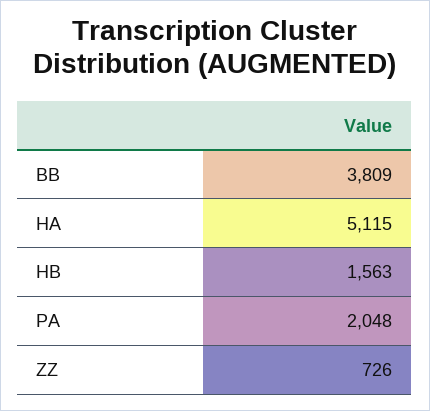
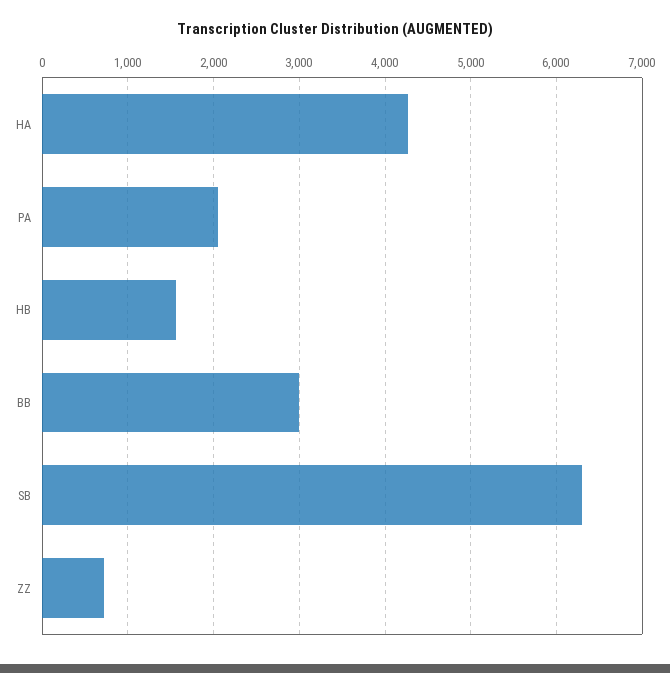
BB: 3809 -> 3000
HA: 5115 -> 4300
SB: none -> 6300

